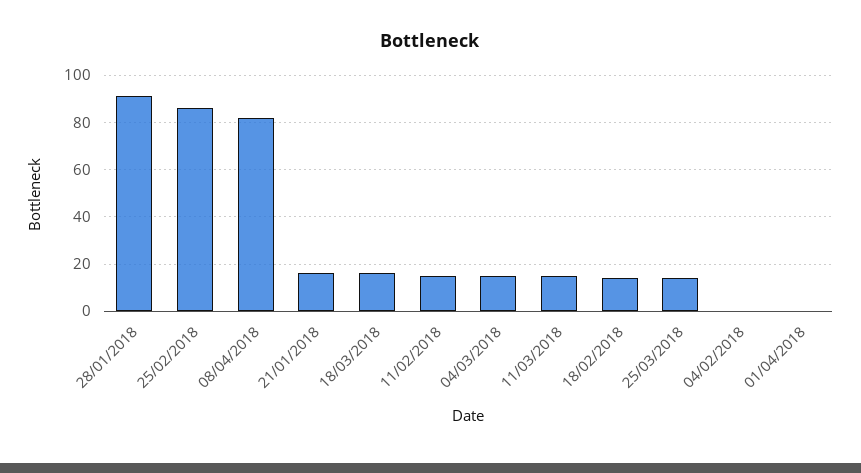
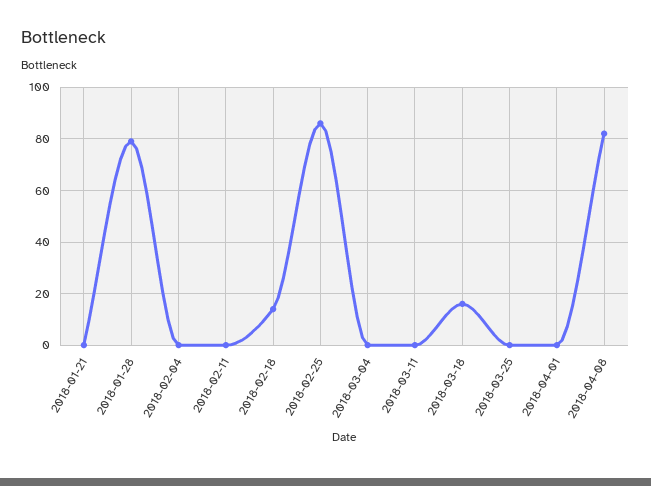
28/01/2018: 90 -> 80
21/01/2018: 15 -> 0
11/02/2018: 15 -> 0
04/03/2018: 15 -> 0
11/03/2018: 15 -> 0
25/03/2018: 15 -> 0

